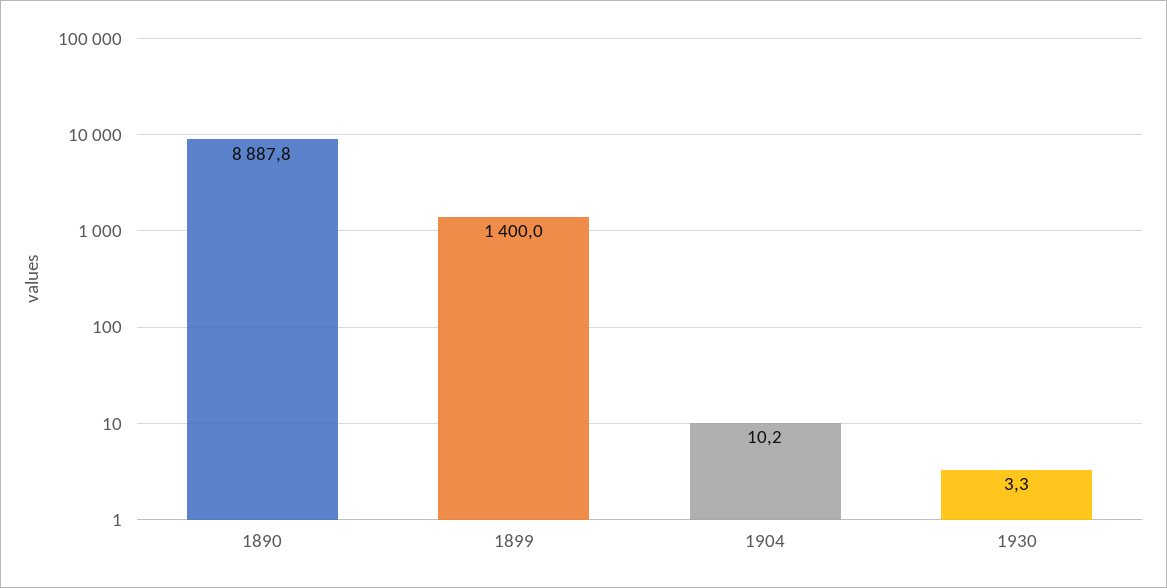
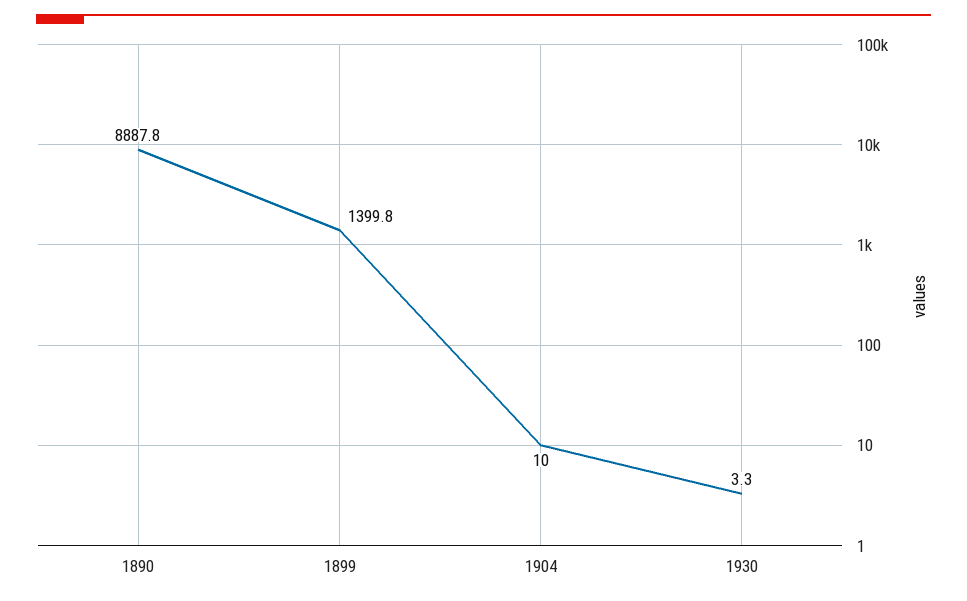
1899: 1400 -> 1399.8
1904: 10.2 -> 10

